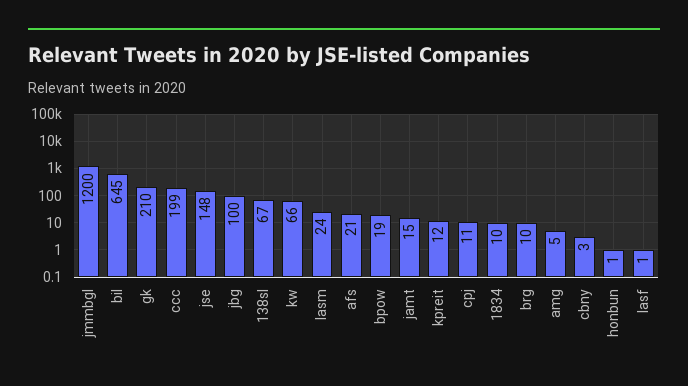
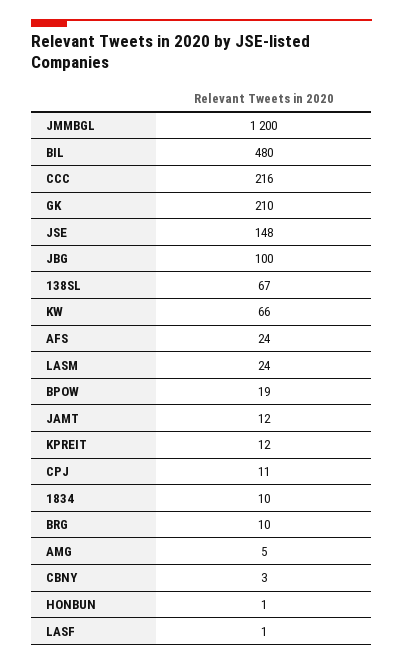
bil: 645 -> 480
ccc: 199 -> 216
afs: 21 -> 24
jamt: 15 -> 12

